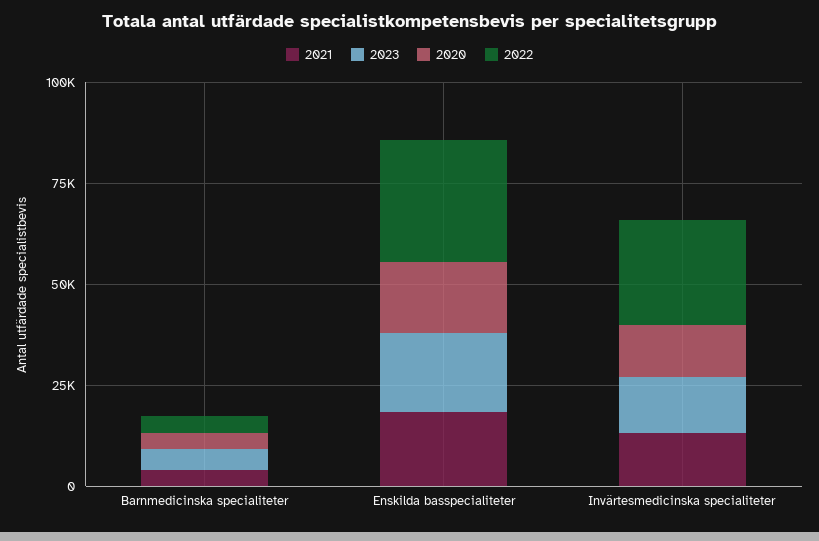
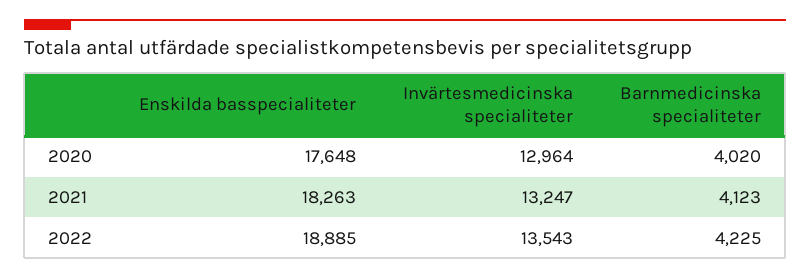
2023, Barnmedicinska specialiteter: 5000 -> none
2023, Enskilda basspecialiteter: 20000 -> none
2022, Enskilda basspecialiteter: 30000 -> 18885
2023, Invärtesmedicinska specialiteter: 15000 -> none
2022, Invärtesmedicinska specialiteter: 25000 -> 13543

